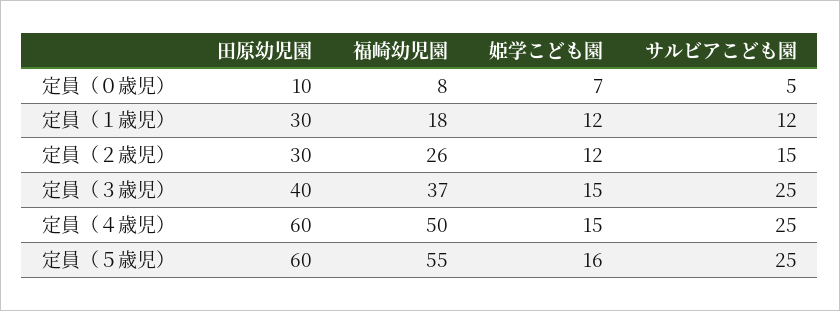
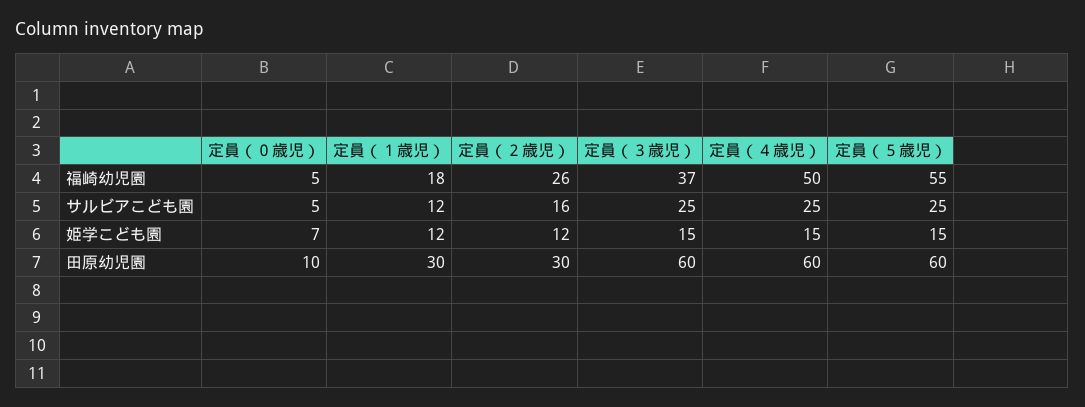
福崎幼児園, 定員（０歳児）: 8 -> 5
サルビアこども園, 定員（２歳児）: 15 -> 16
田原幼児園, 定員（３歳児）: 40 -> 60
姫学こども園, 定員（５歳児）: 16 -> 15

